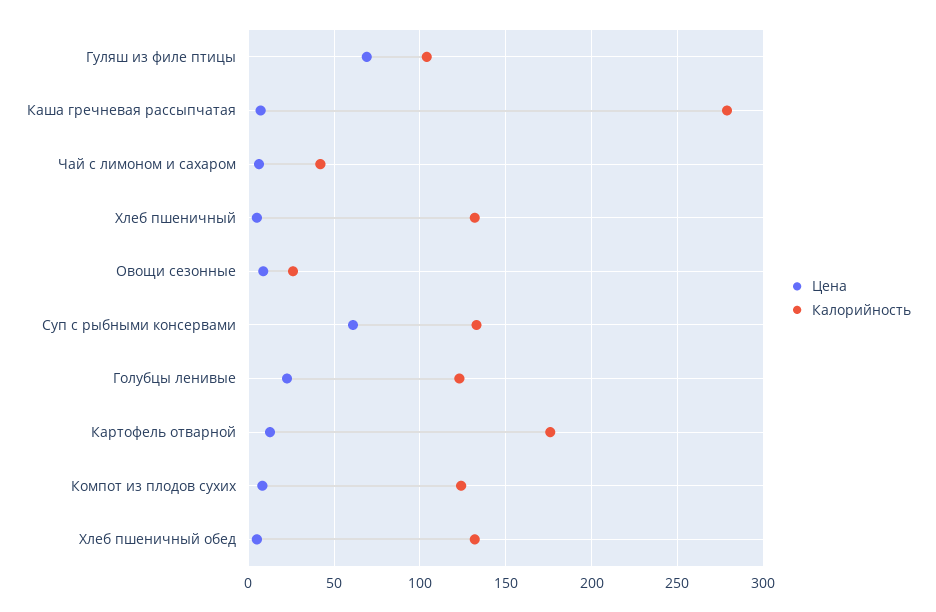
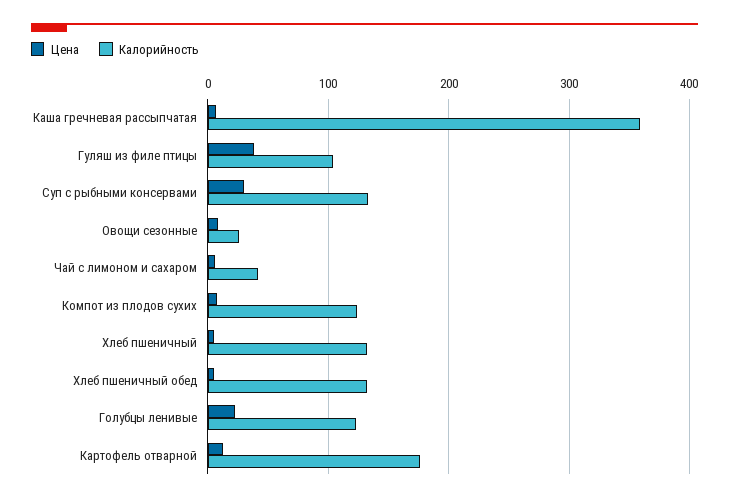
Цена, Гуляш из филе птицы: 70 -> 40
Калорийность, Каша гречневая рассыпчатая: 280 -> 360
Цена, Суп с рыбными консервами: 60 -> 30

